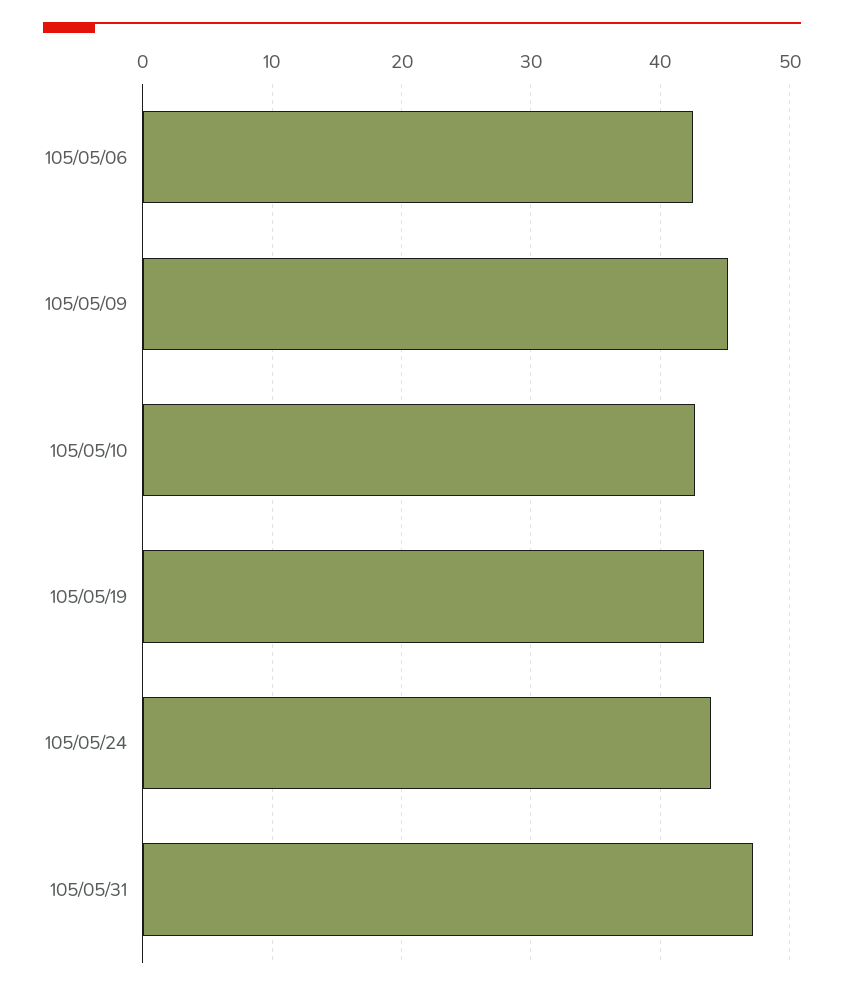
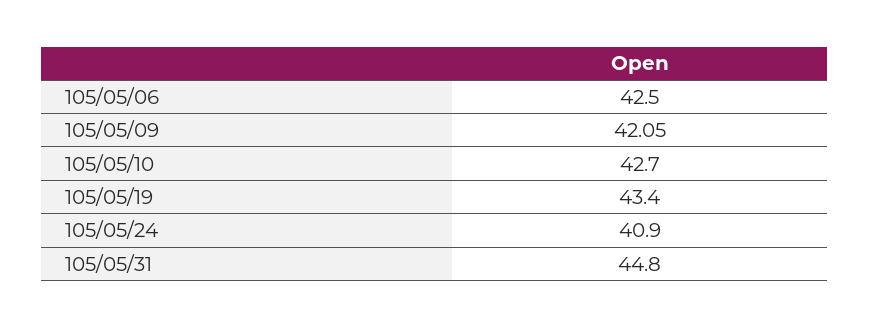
105/05/09: 45 -> 42.05
105/05/24: 44 -> 40.9
105/05/31: 47 -> 44.8

